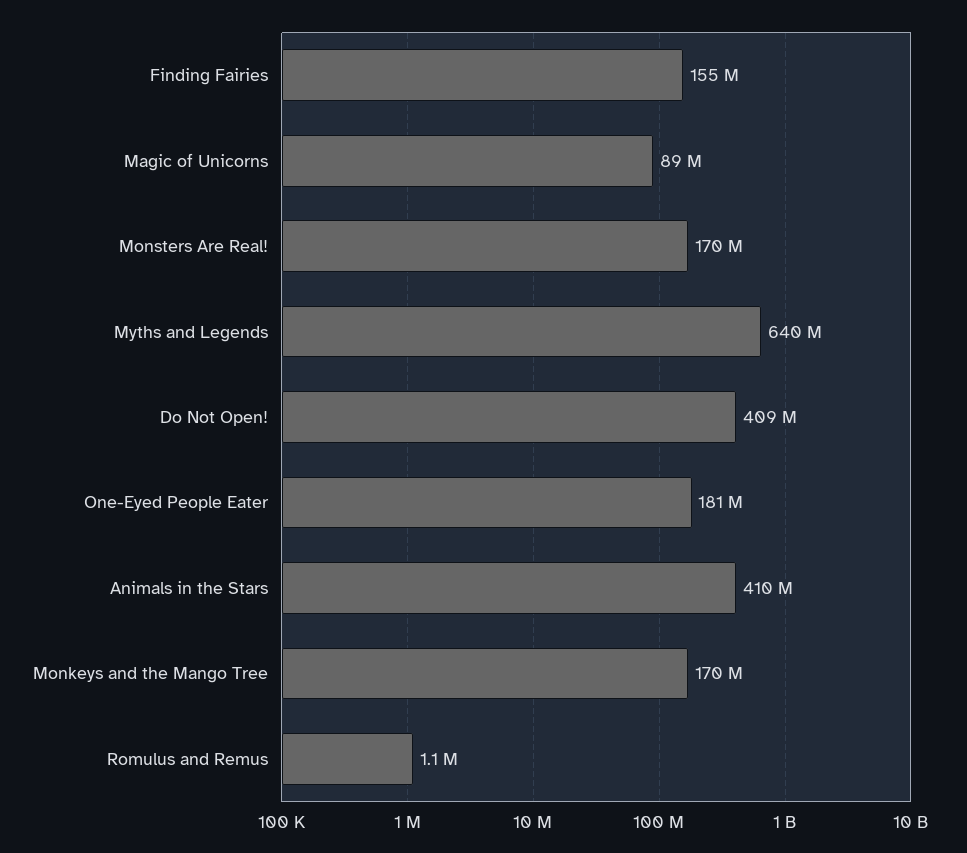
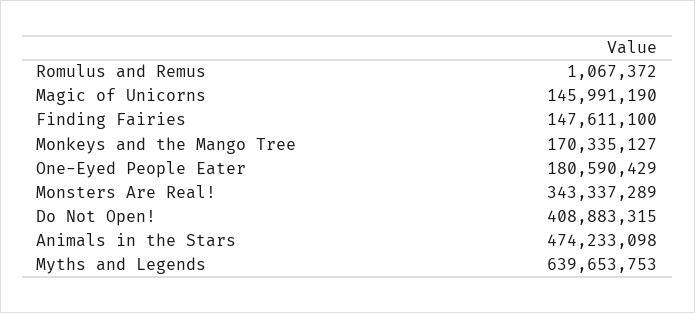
Finding Fairies: 155000000 -> 147611100
Magic of Unicorns: 89000000 -> 145991190
Monsters Are Real!: 170000000 -> 343337289
Animals in the Stars: 410000000 -> 474233098

